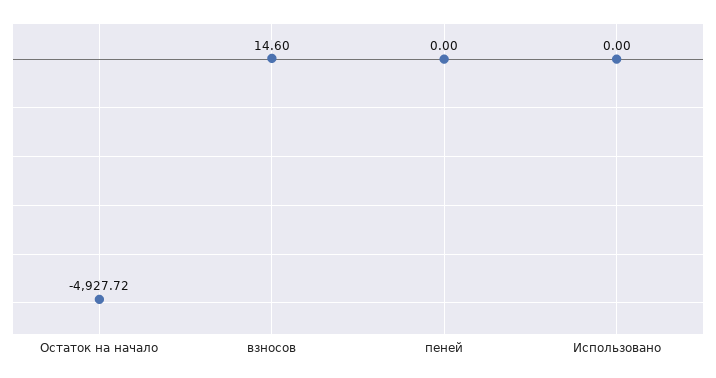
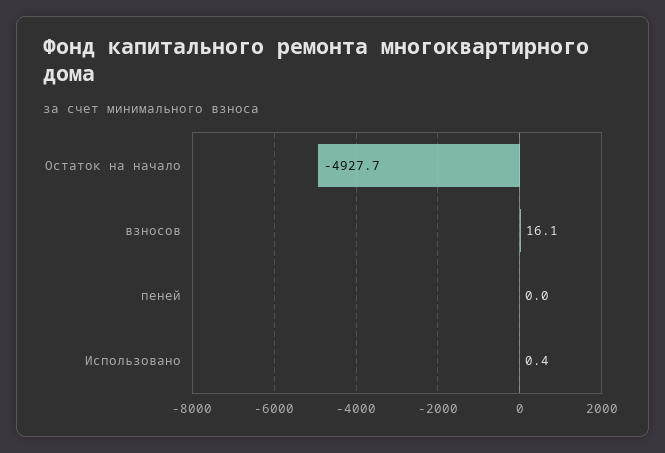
взносов: 14.6 -> 16.1
Использовано: 0 -> 0.4

